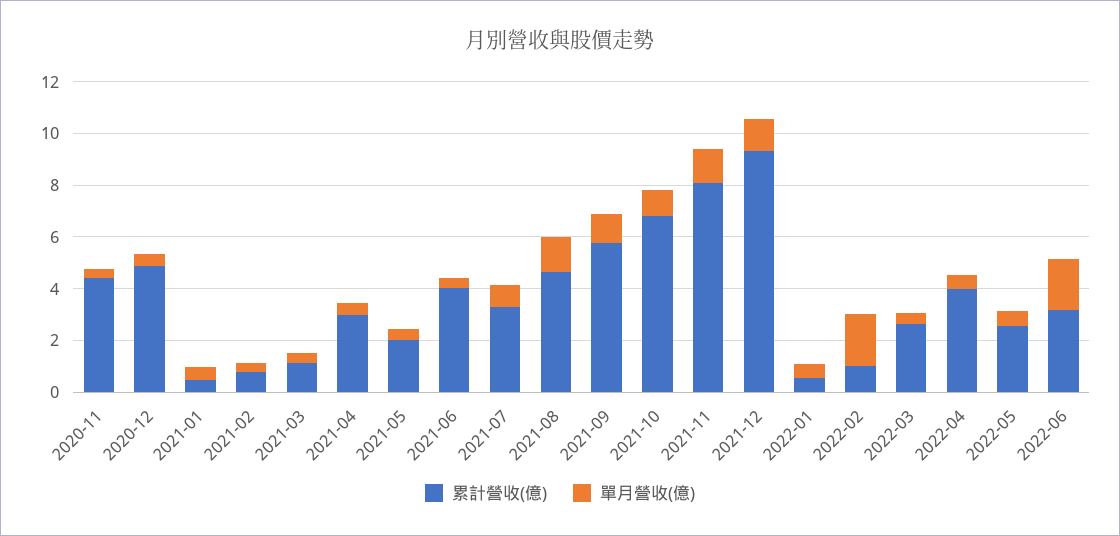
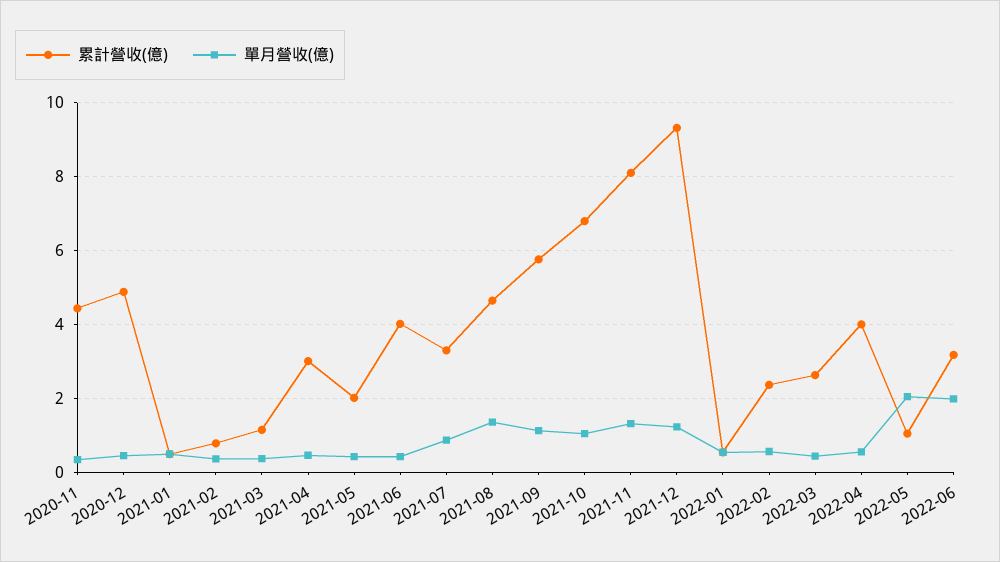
累計營收(億), 2022-02: 1 -> 2.4
單月營收(億), 2022-02: 2 -> 0.6
累計營收(億), 2022-05: 2.5 -> 1
單月營收(億), 2022-05: 0.5 -> 2

